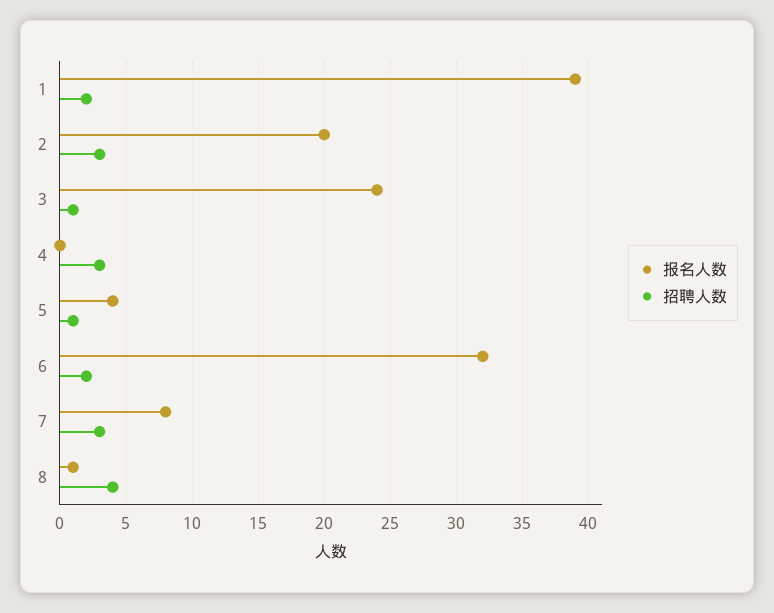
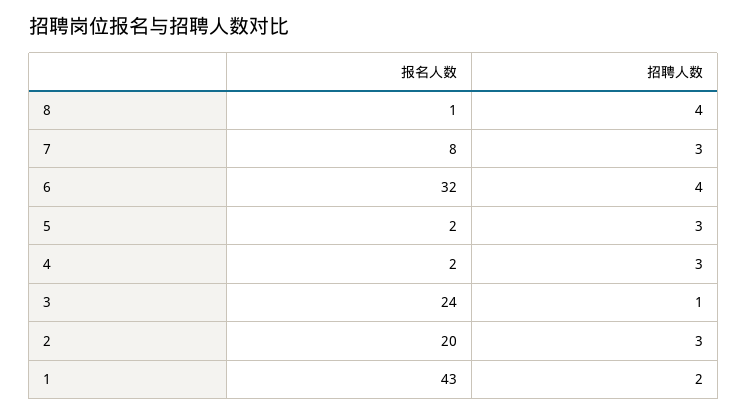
报名人数, 1: 39 -> 43
报名人数, 4: 0 -> 2
报名人数, 5: 4 -> 2
招聘人数, 5: 1 -> 3
招聘人数, 6: 2 -> 4

